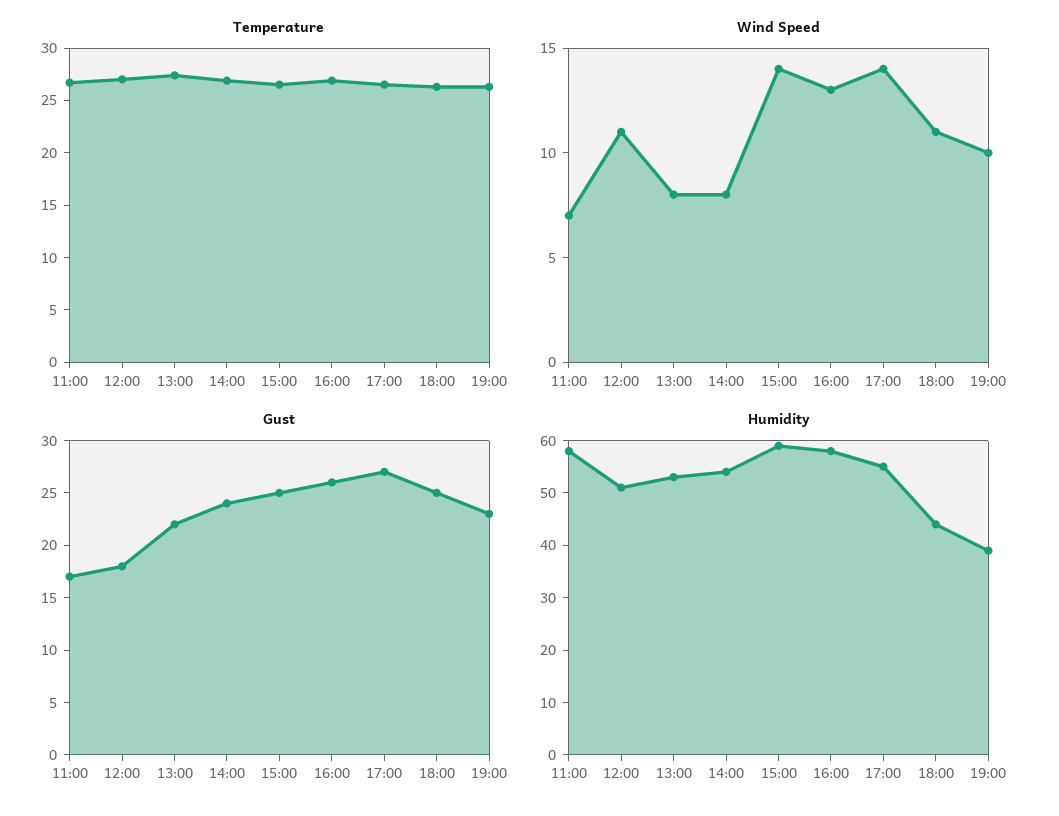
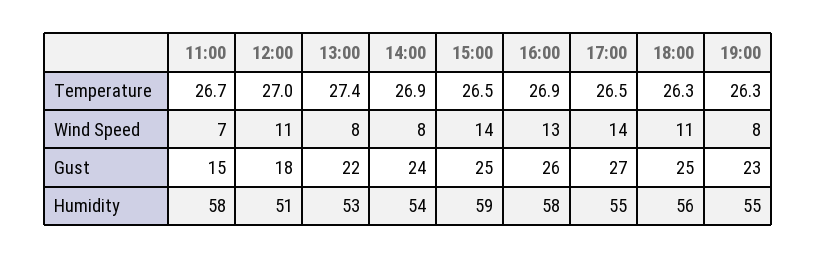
Wind Speed, 19:00: 10 -> 8
Gust, 11:00: 17 -> 15
Humidity, 18:00: 45 -> 56
Humidity, 19:00: 40 -> 55

